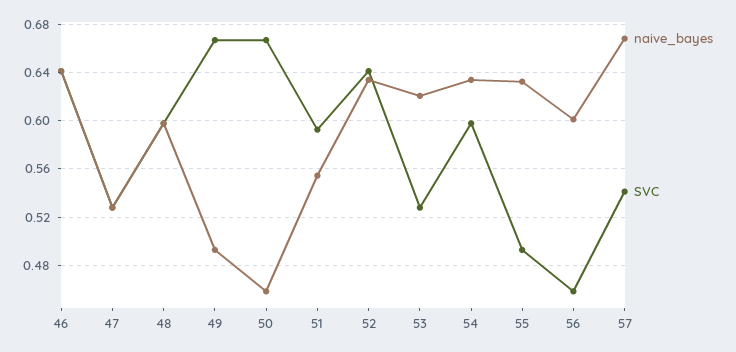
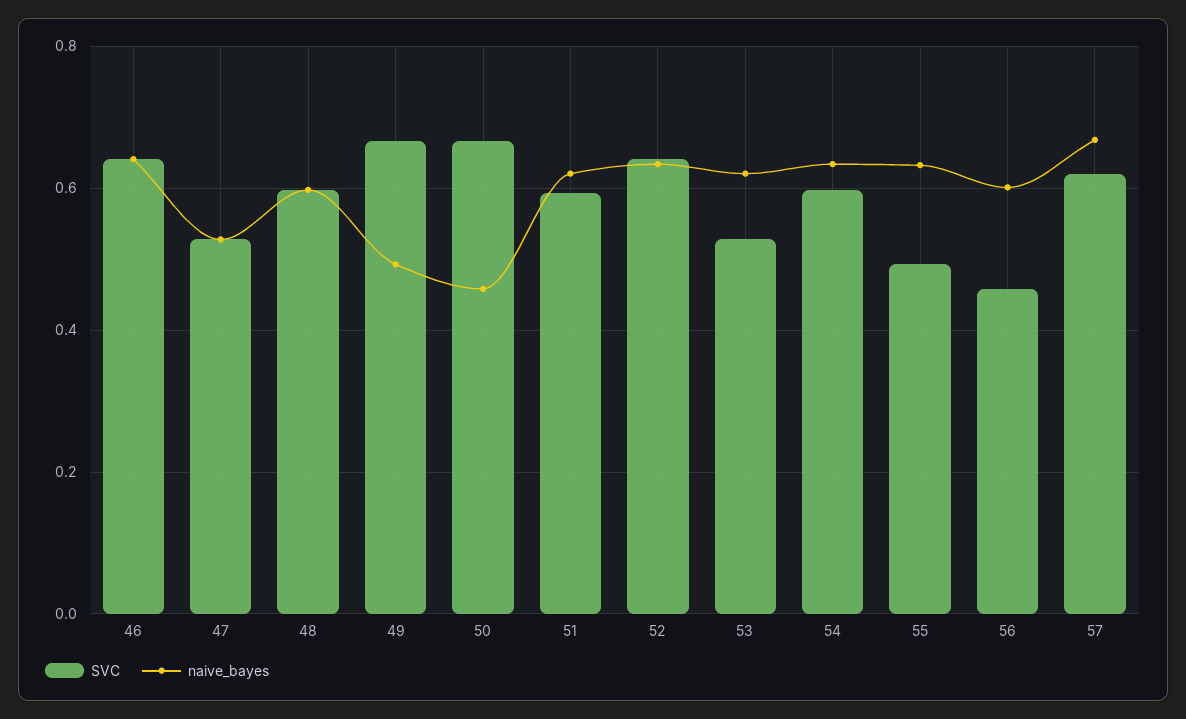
naive_bayes, 51: 0.555 -> 0.62
SVC, 57: 0.54 -> 0.62

